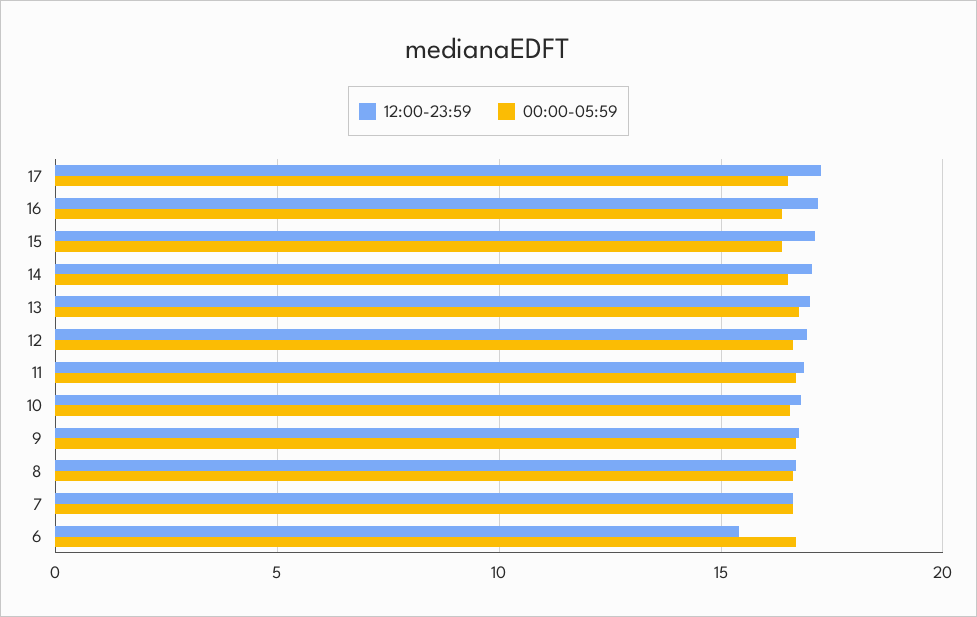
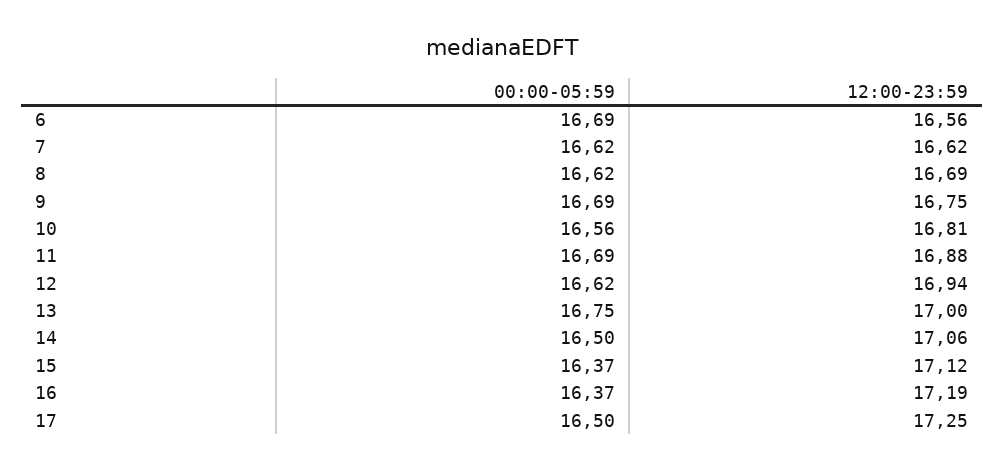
12:00-23:59, 6: 15.5 -> 16.56

